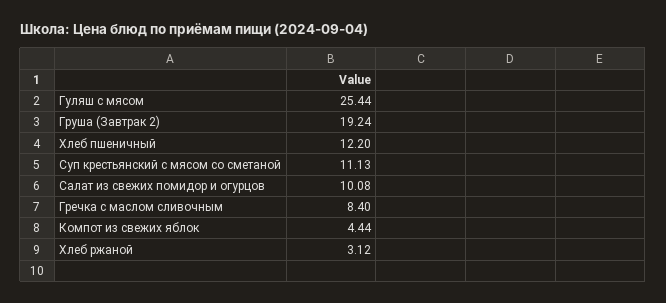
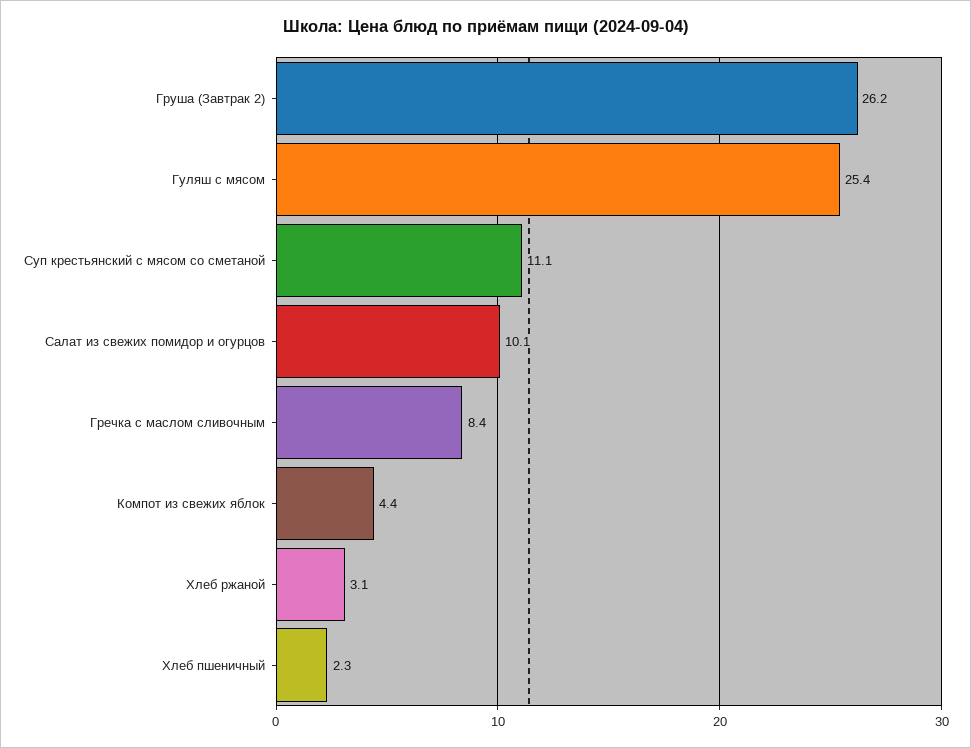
Груша (Завтрак 2): 19.24 -> 26.2
Хлеб пшеничный: 12.2 -> 2.3

